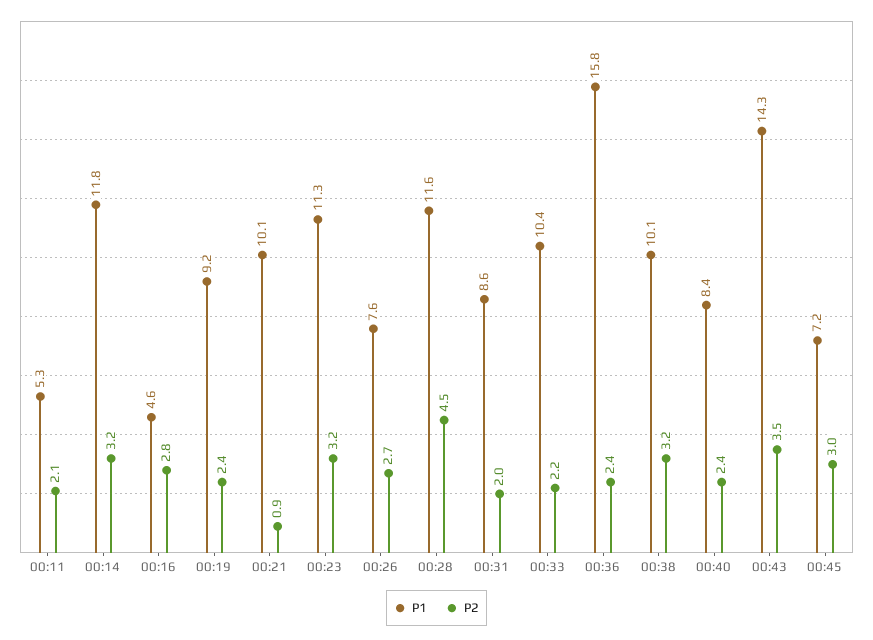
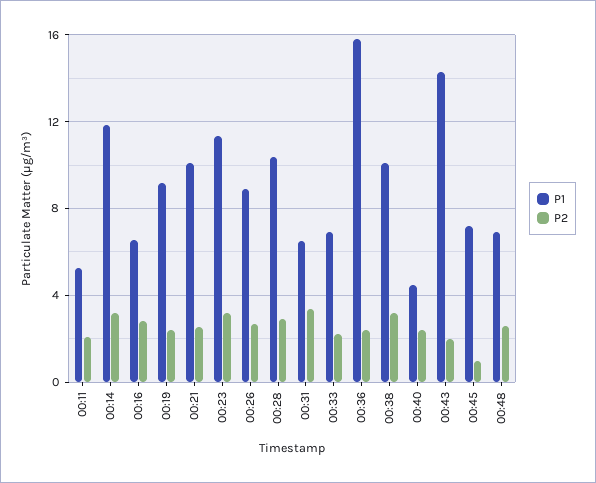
P1, 00:16: 4.6 -> 6.5
P2, 00:21: 0.9 -> 2.5
P1, 00:26: 7.6 -> 9
P1, 00:28: 11.6 -> 10.5
P2, 00:28: 4.5 -> 3
P1, 00:31: 8.6 -> 6.5
P2, 00:31: 2 -> 3.5
P1, 00:33: 10.4 -> 7
P1, 00:40: 8.4 -> 4.5
P2, 00:43: 3.5 -> 2
P2, 00:45: 3 -> 1
P1, 00:48: none -> 7
P2, 00:48: none -> 2.5

